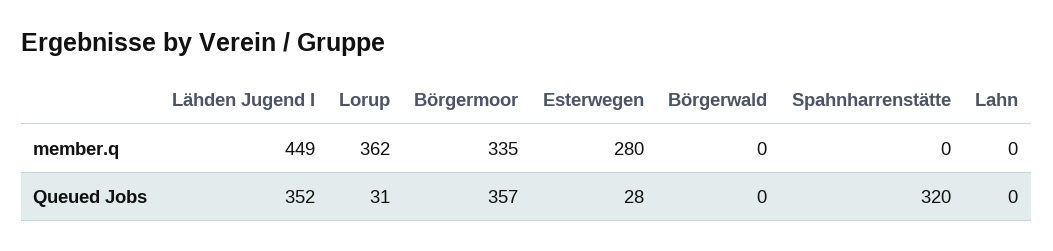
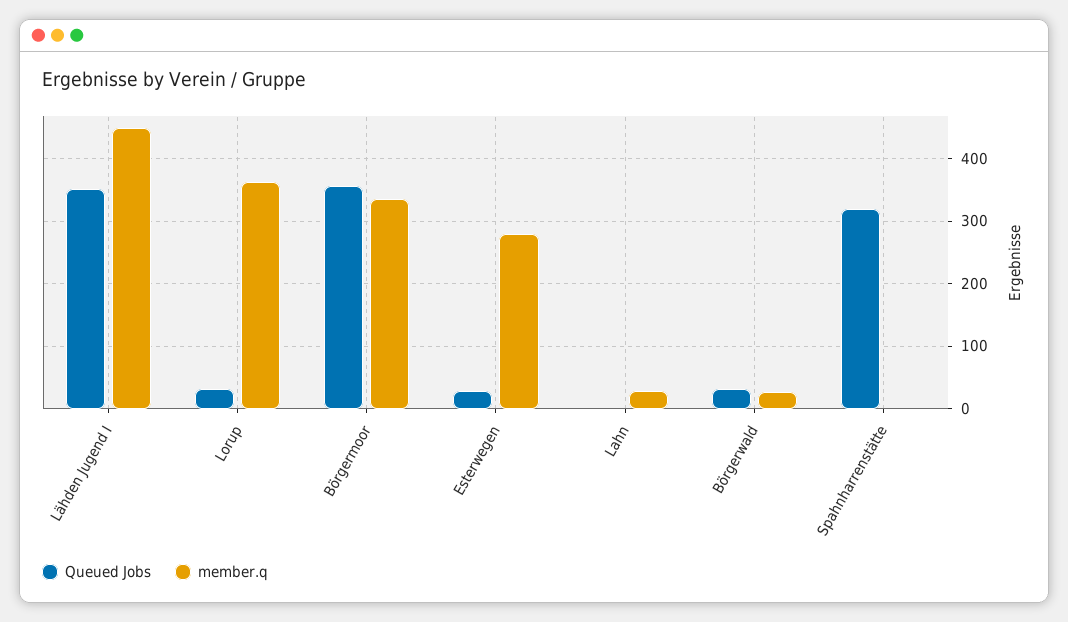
member.q, Börgerwald: 0 -> 30
member.q, Lahn: 0 -> 30
Queued Jobs, Börgerwald: 0 -> 30

